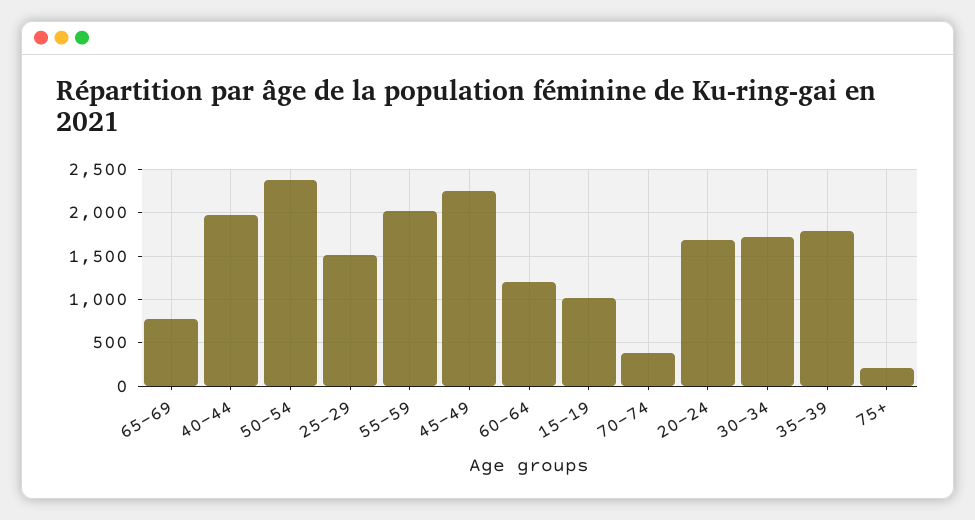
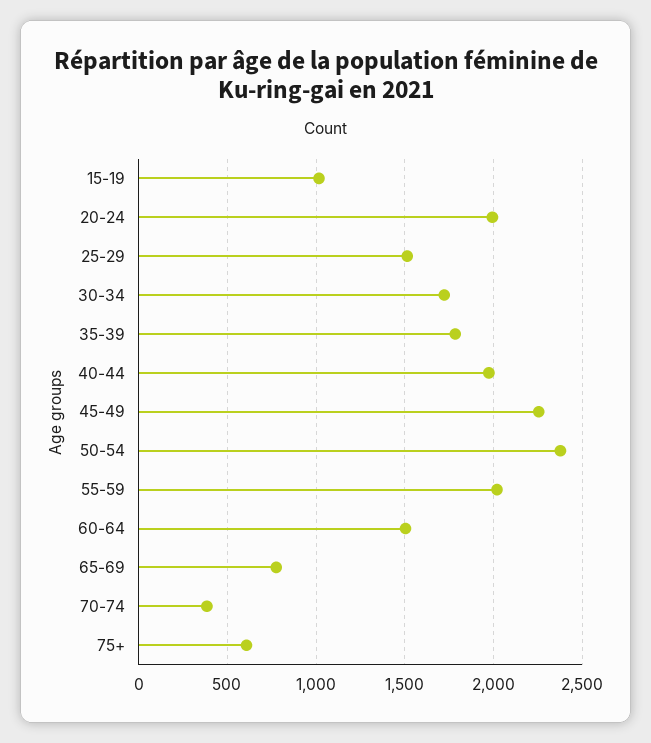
60-64: 1200 -> 1500
20-24: 1700 -> 2000
75+: 200 -> 600

